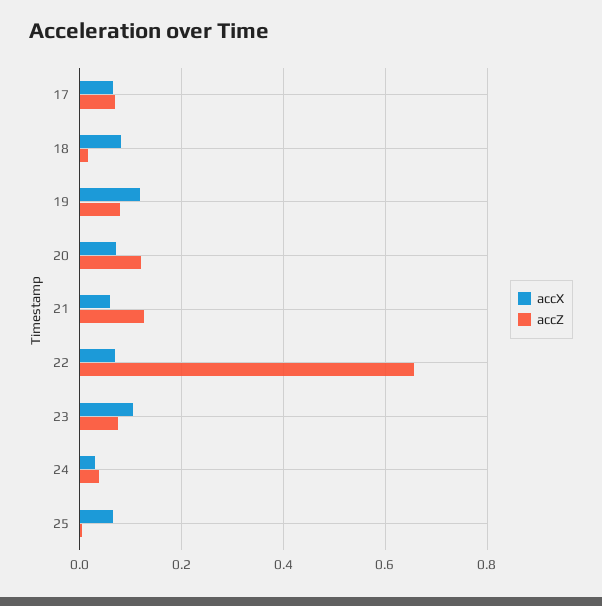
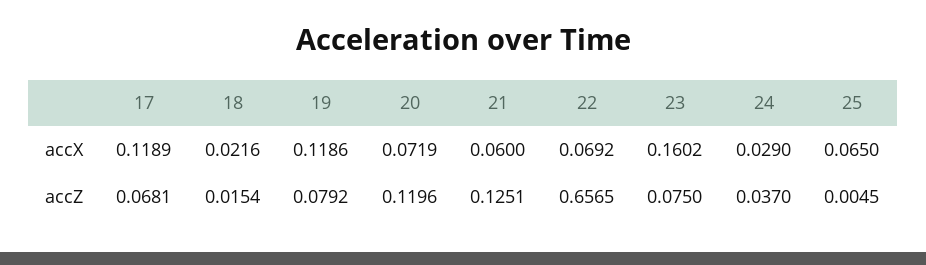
accX, 17: 0.06 -> 0.1189
accX, 18: 0.08 -> 0.0216
accX, 23: 0.1 -> 0.1602

